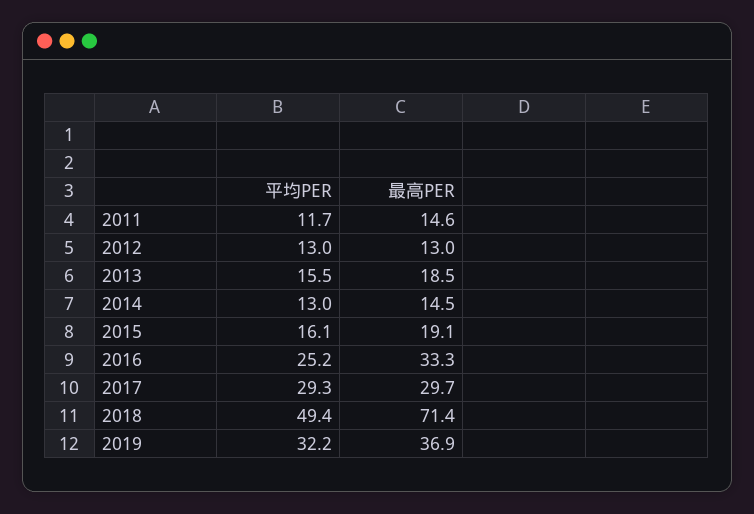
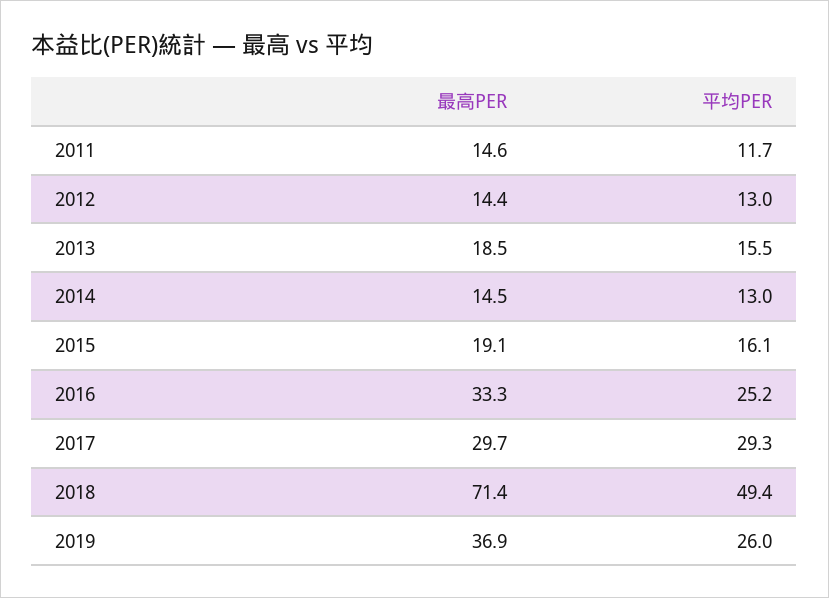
最高PER, 2012: 13 -> 14.4
平均PER, 2019: 32.2 -> 26

